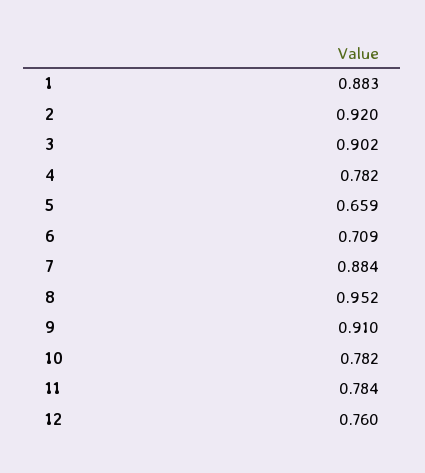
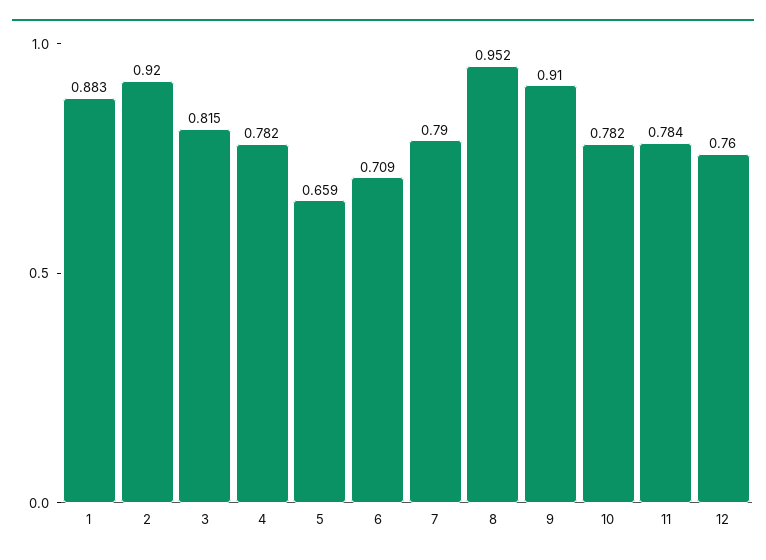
3: 0.902 -> 0.815
7: 0.884 -> 0.79

